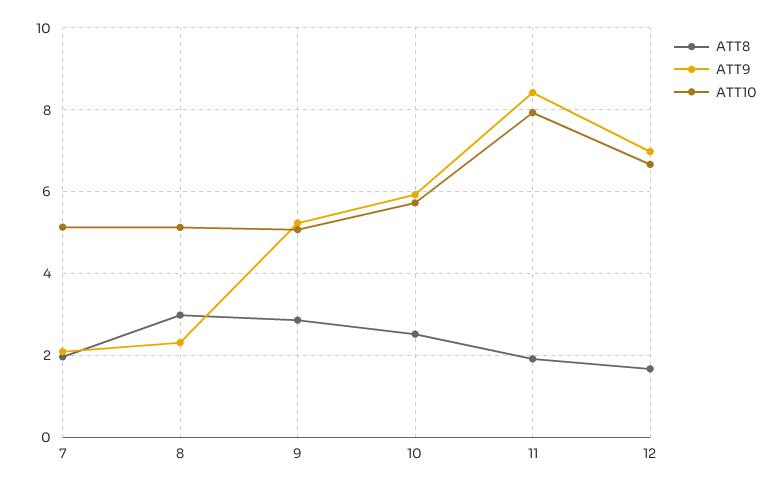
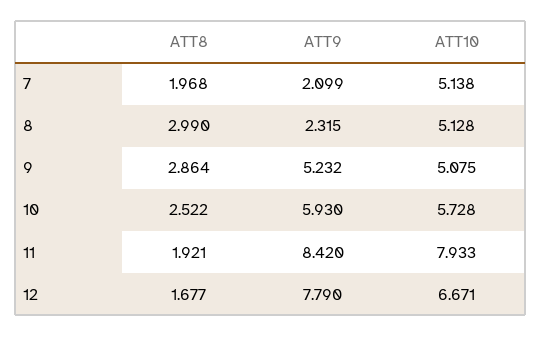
ATT9, 12: 7 -> 7.79

